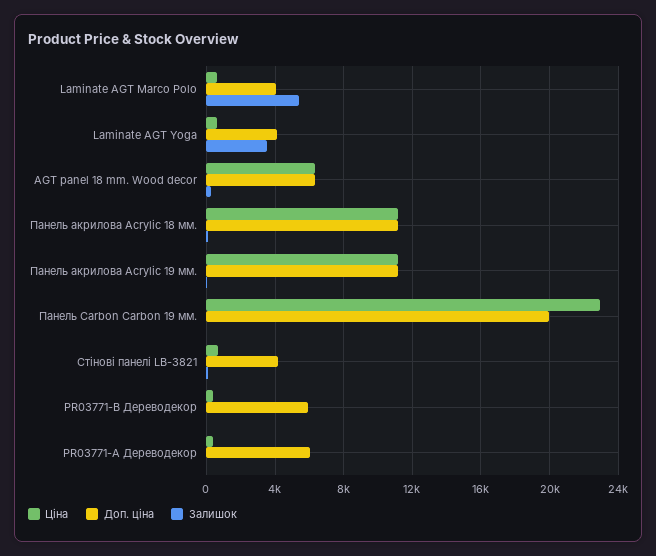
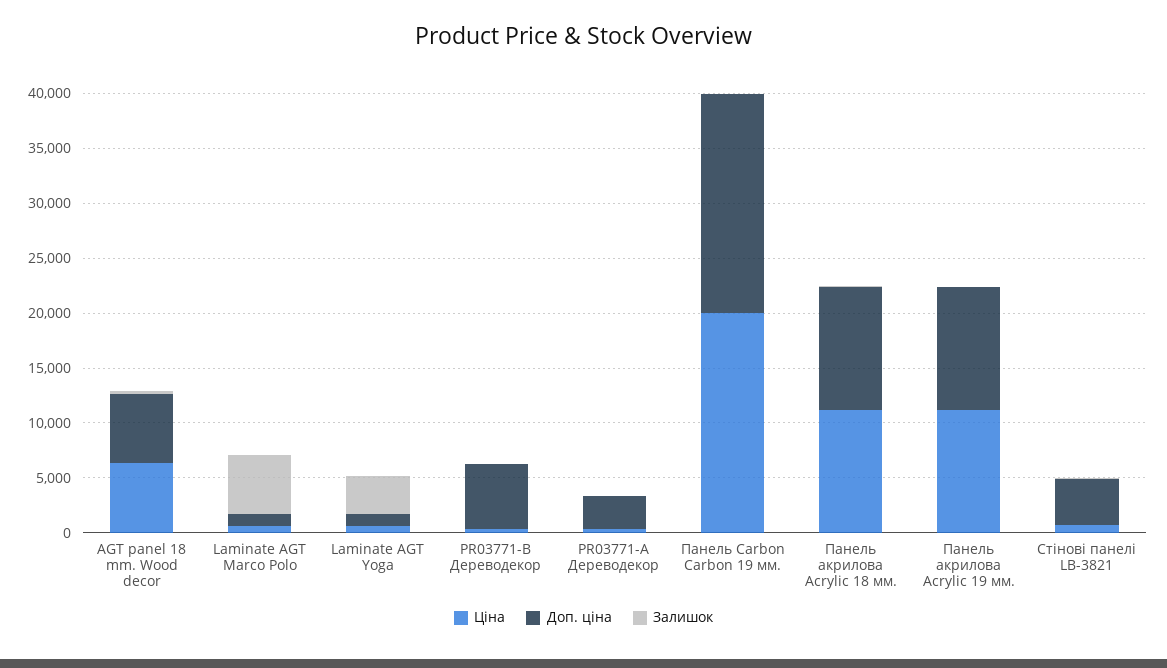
Доп. ціна, Laminate AGT Marco Polo: 4000 -> 1000
Доп. ціна, Laminate AGT Yoga: 4000 -> 1000
Ціна, Панель Carbon Carbon 19 мм.: 23000 -> 20000
Доп. ціна, PR03771-А Дереводекор: 6000 -> 3000

